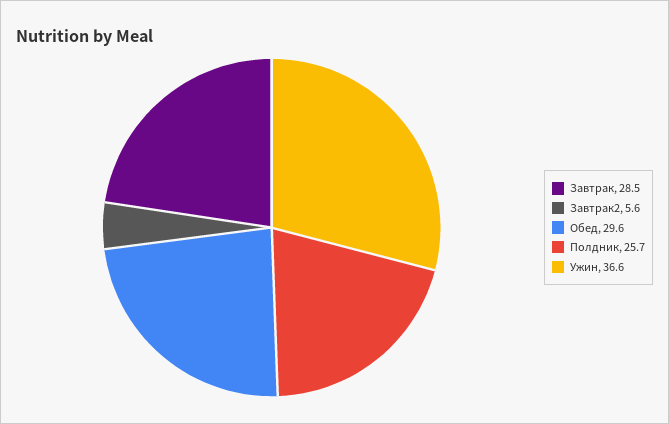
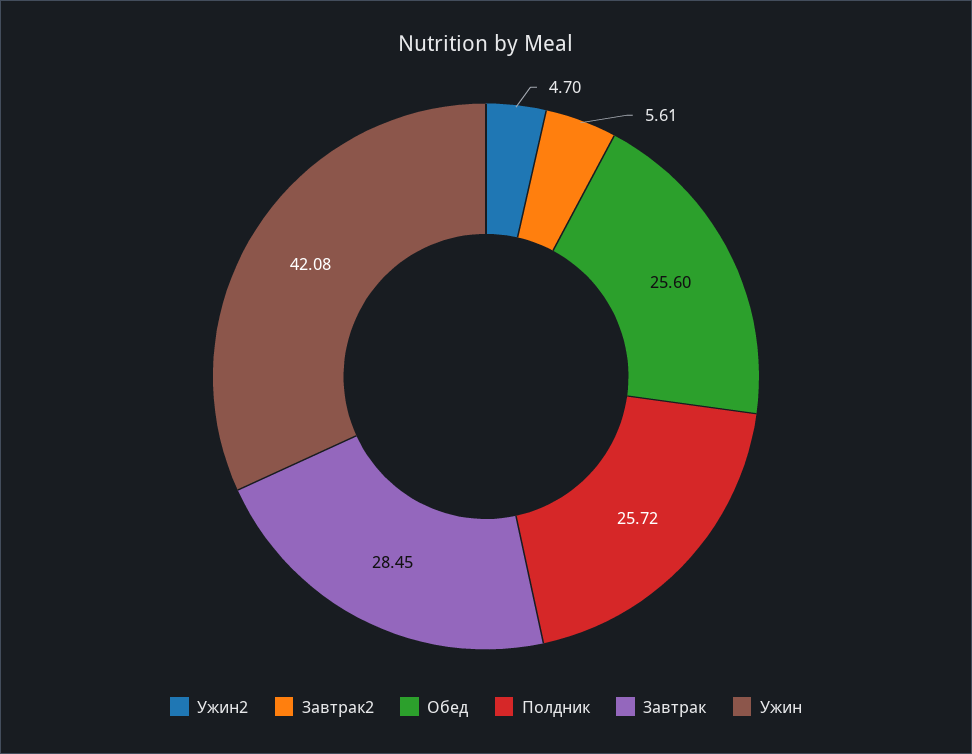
Обед: 29.6 -> 25.6
Ужин: 36.6 -> 42.08
Ужин2: none -> 4.7

